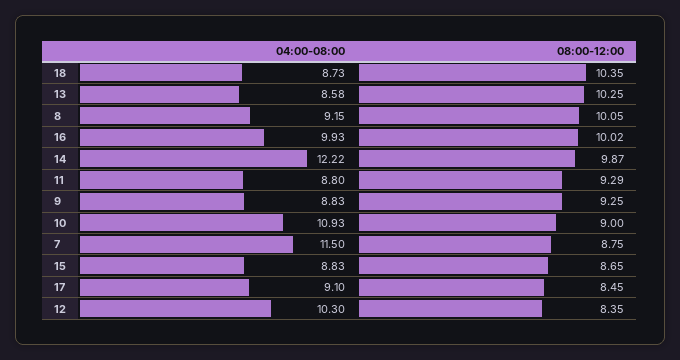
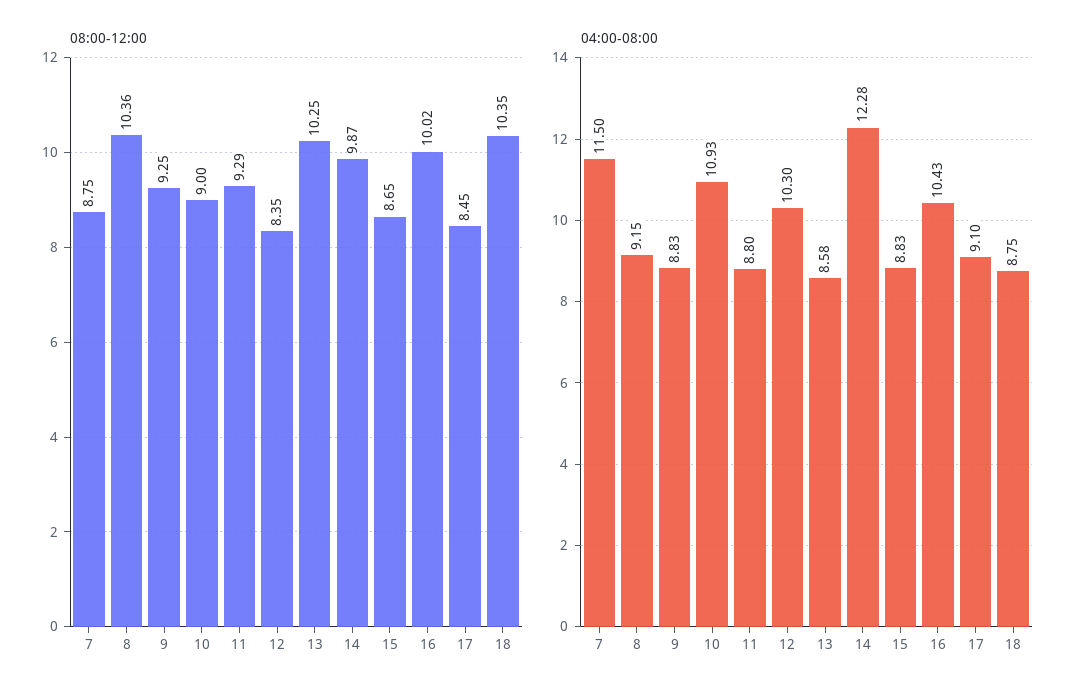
04:00-08:00, 18: 8.73 -> 8.75
08:00-12:00, 8: 10.05 -> 10.36
04:00-08:00, 16: 9.93 -> 10.43
04:00-08:00, 14: 12.22 -> 12.28

